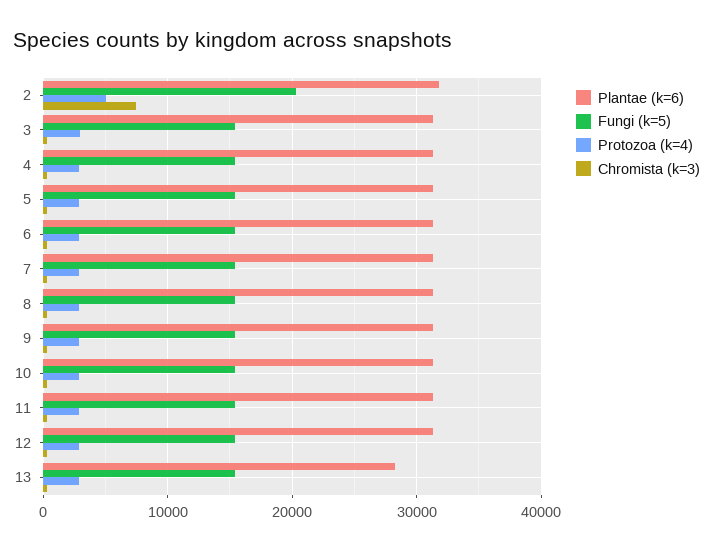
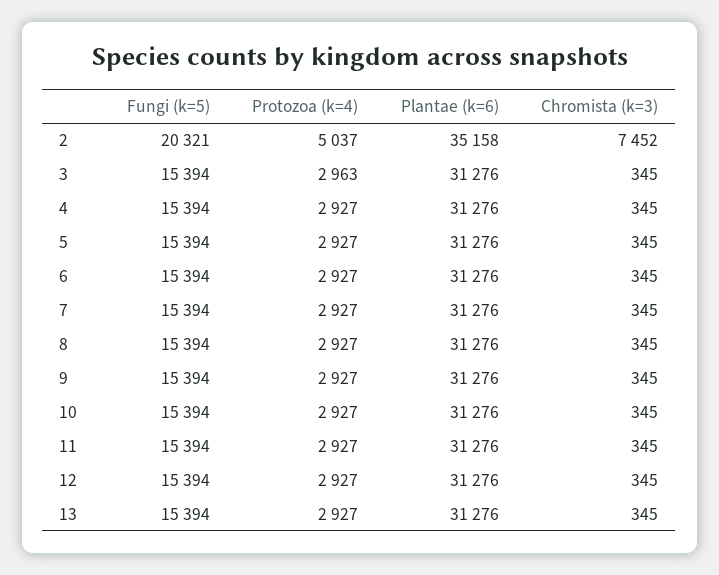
Plantae (k=6), 2: 32000 -> 35158
Plantae (k=6), 13: 28000 -> 31276

